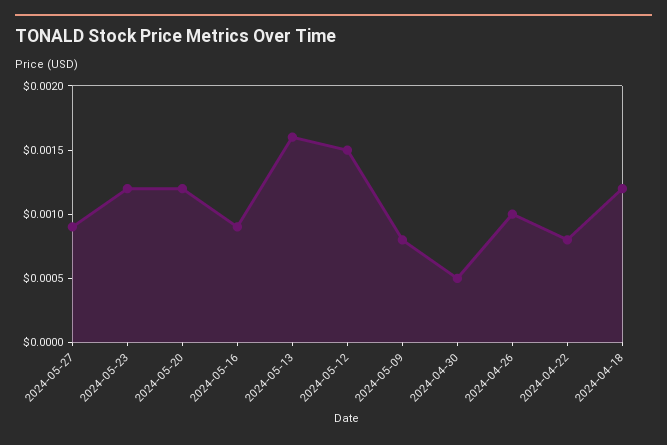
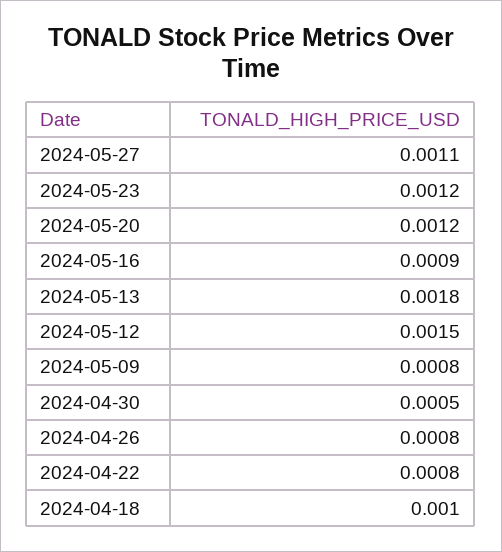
2024-05-27: 0.0009 -> 0.0011
2024-05-13: 0.0016 -> 0.0018
2024-04-26: 0.001 -> 0.0008
2024-04-18: 0.0012 -> 0.001

